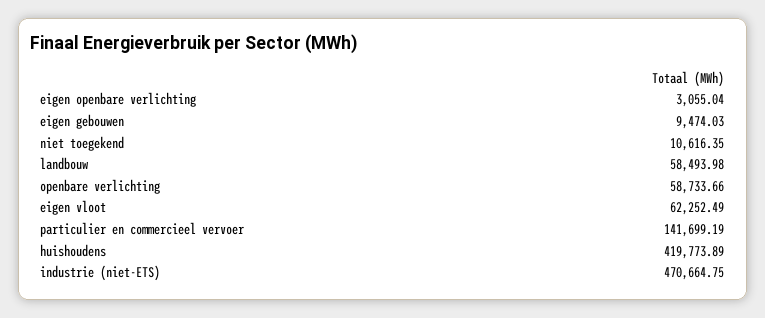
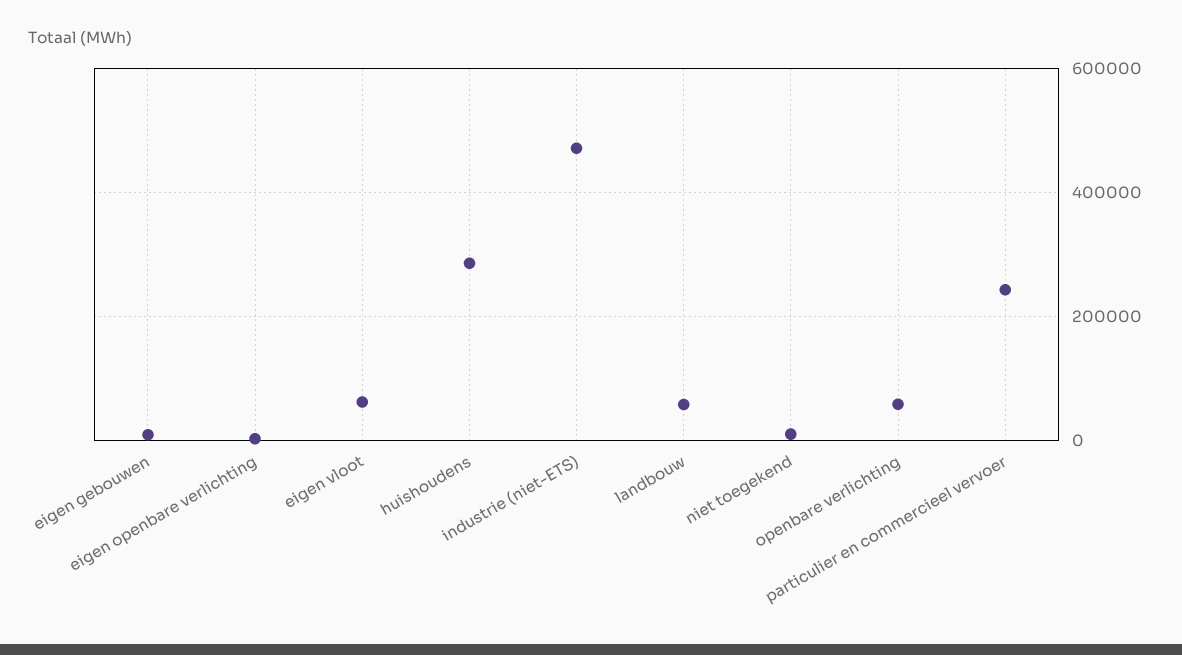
particulier en commercieel vervoer: 141699.19 -> 240000
huishoudens: 419773.89 -> 280000

